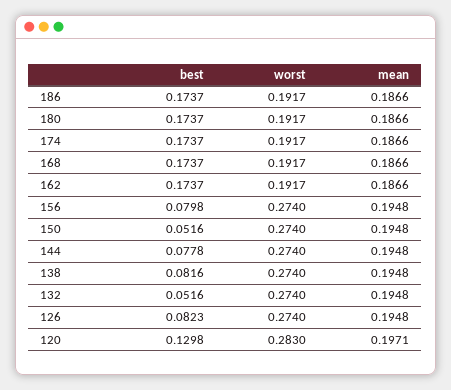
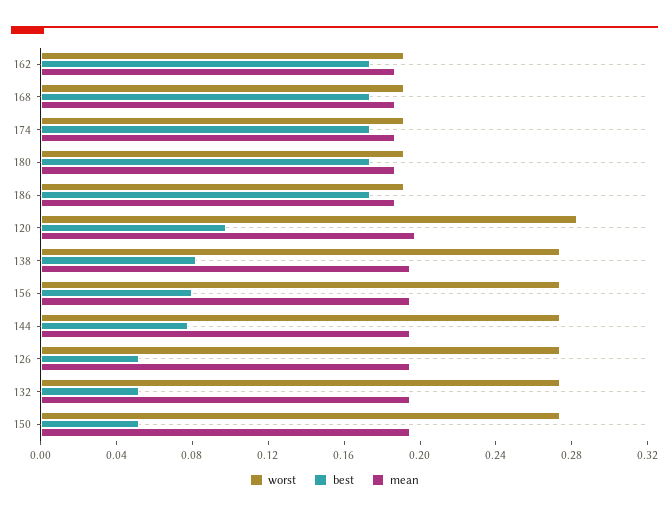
best, 126: 0.0823 -> 0.05
best, 120: 0.1298 -> 0.1

